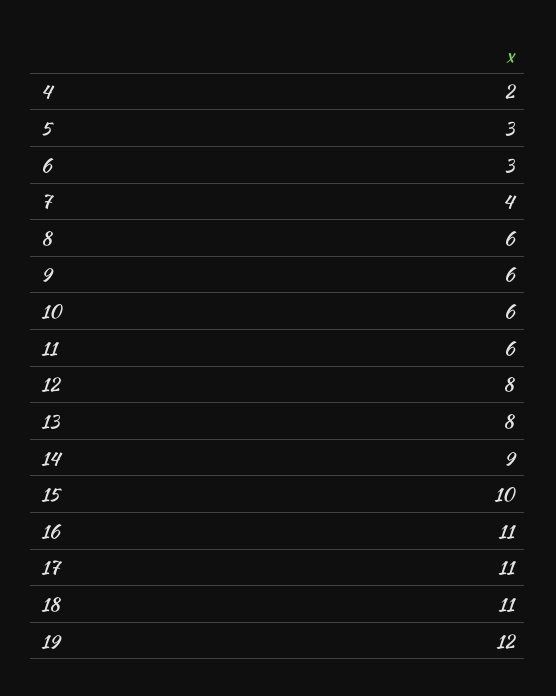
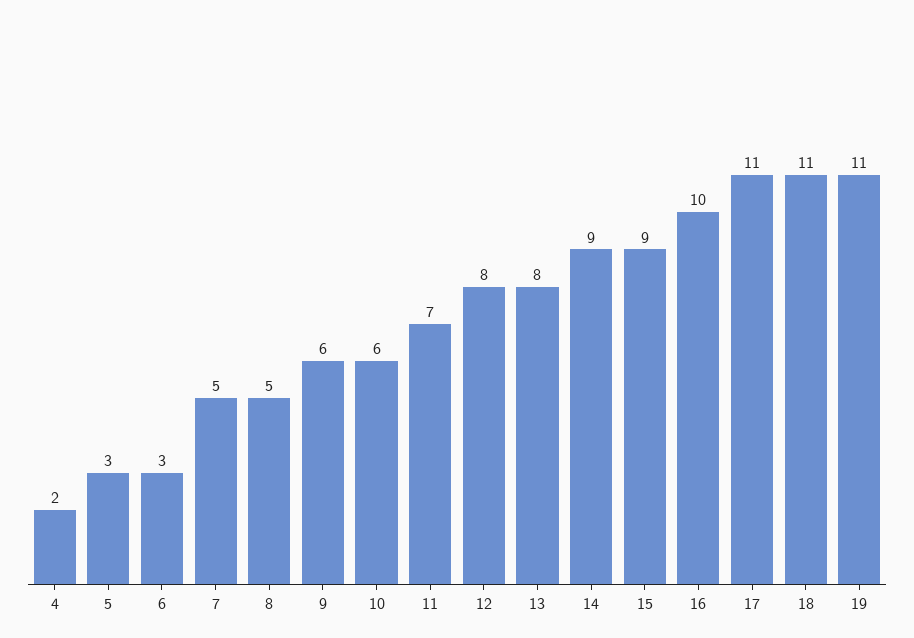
7: 4 -> 5
8: 6 -> 5
11: 6 -> 7
15: 10 -> 9
16: 11 -> 10
19: 12 -> 11

